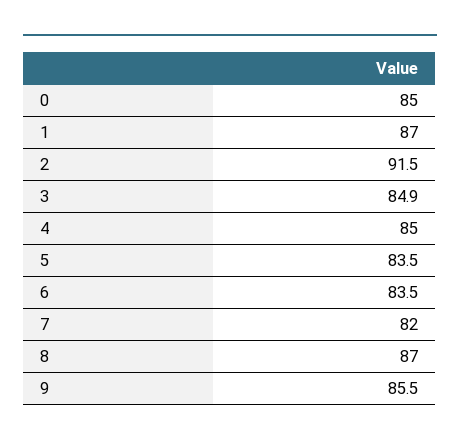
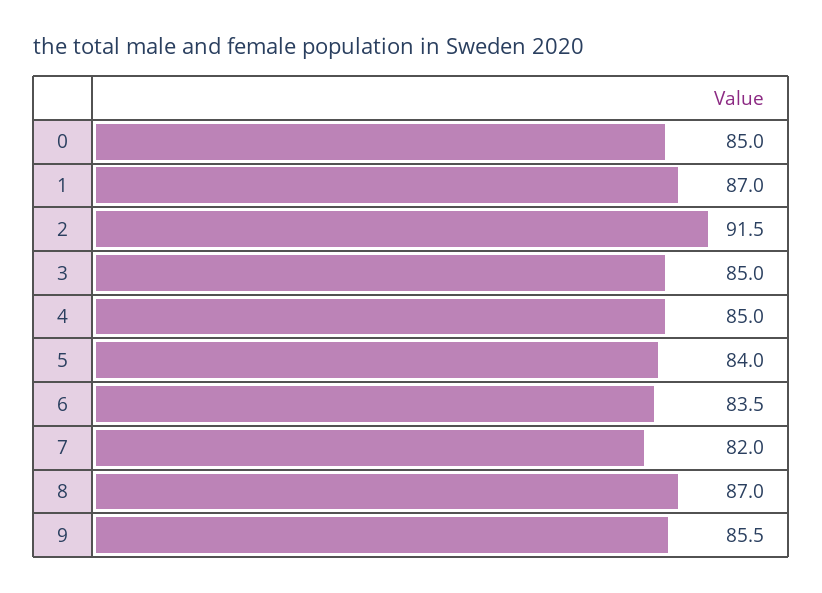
3: 84.9 -> 85
5: 83.5 -> 84

